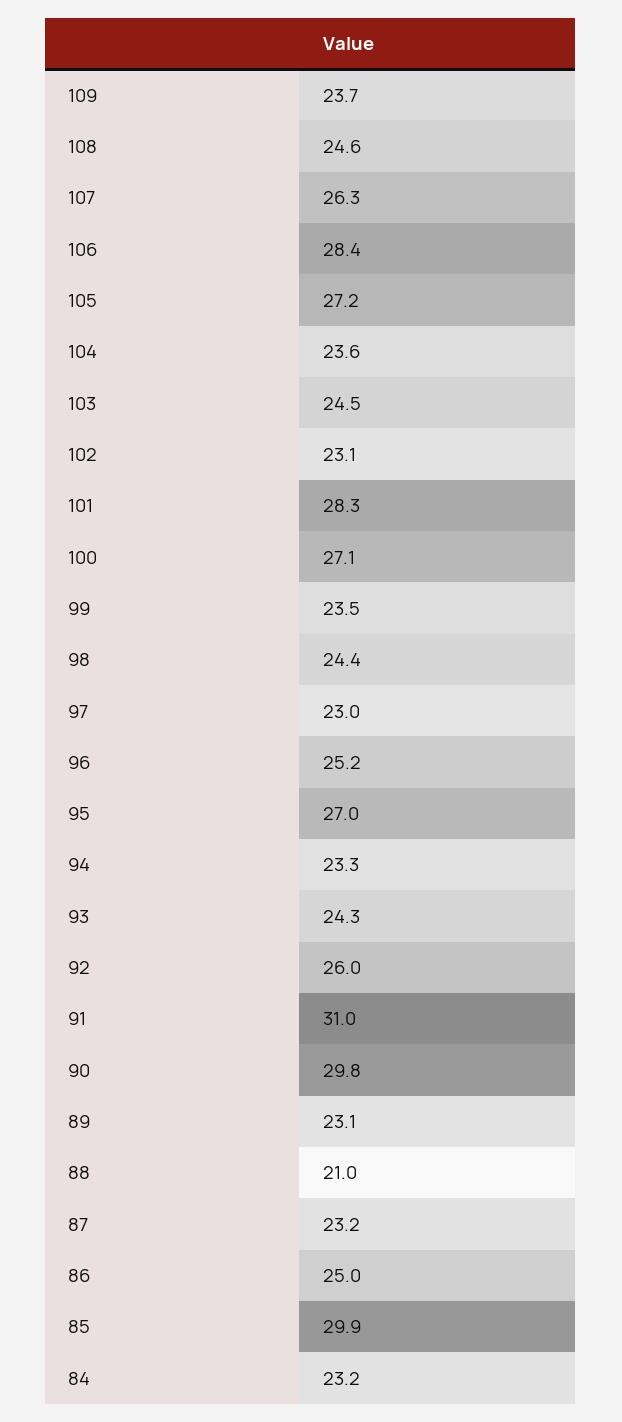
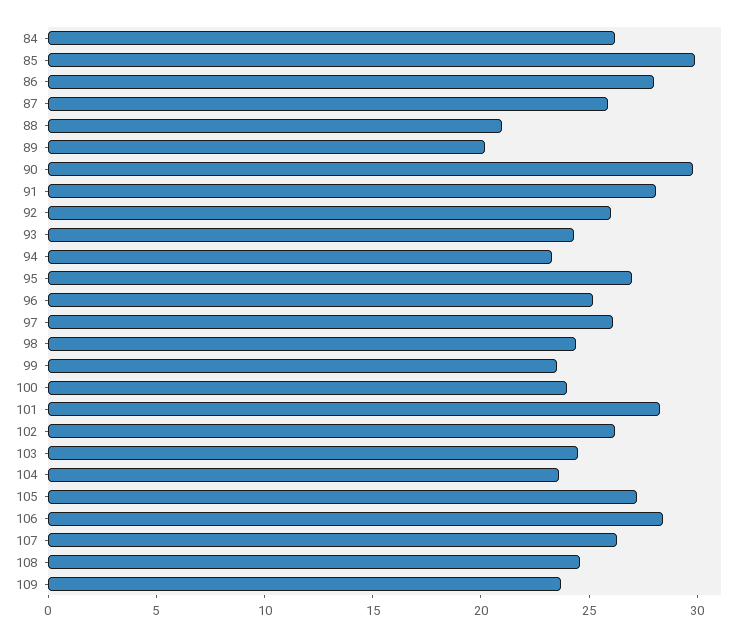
102: 23.1 -> 26
100: 27.1 -> 24
97: 23 -> 26
91: 31 -> 28
89: 23.1 -> 20
87: 23.2 -> 26
86: 25 -> 28
84: 23.2 -> 26

